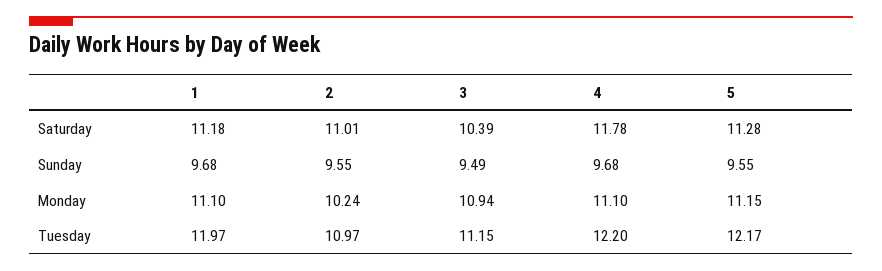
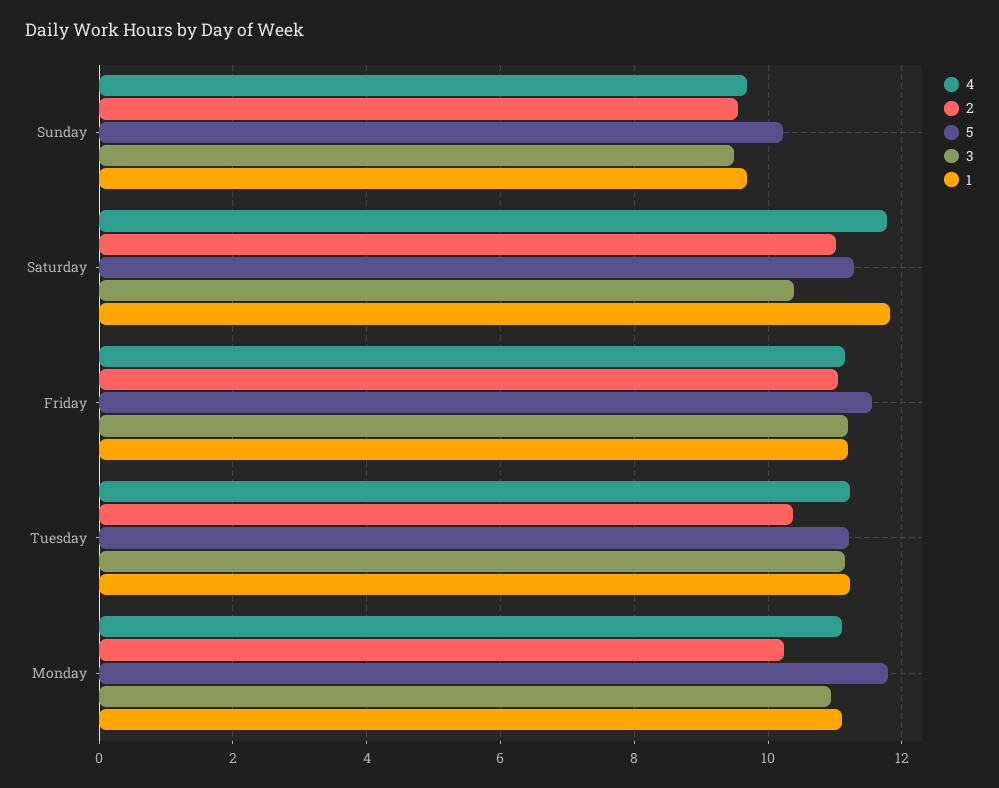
1, Saturday: 11.18 -> 11.8
5, Sunday: 9.55 -> 10.2
5, Monday: 11.15 -> 11.8
1, Tuesday: 11.97 -> 11.2
2, Tuesday: 10.97 -> 10.4
4, Tuesday: 12.2 -> 11.2
5, Tuesday: 12.17 -> 11.2
4, Friday: none -> 11.2
2, Friday: none -> 11
5, Friday: none -> 11.6
3, Friday: none -> 11.2
1, Friday: none -> 11.2

